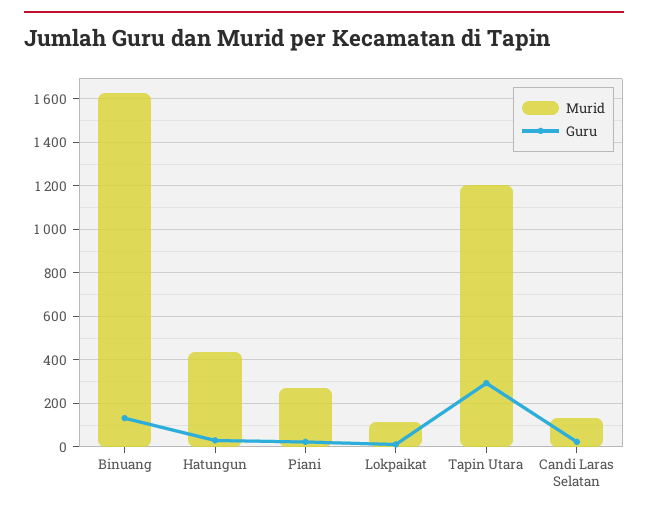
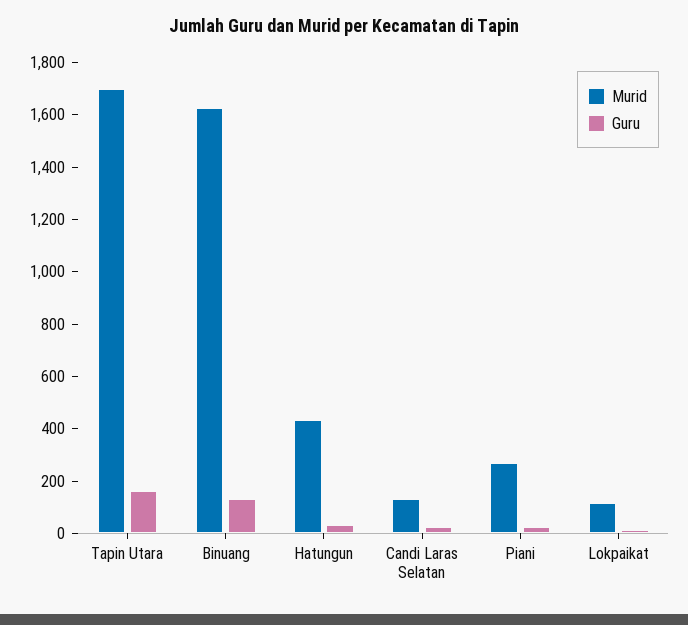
Murid, Tapin Utara: 1200 -> 1700
Guru, Tapin Utara: 300 -> 150

